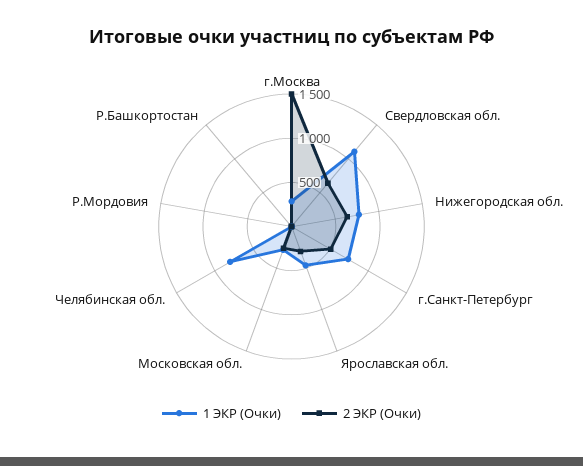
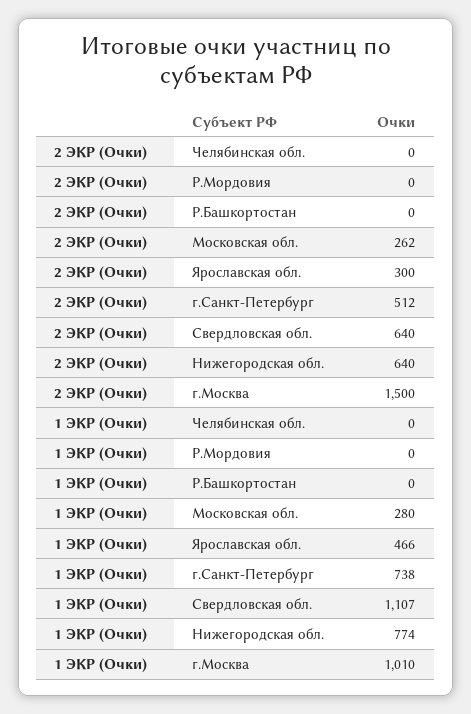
1 ЭКР (Очки), г.Москва: 300 -> 1010
1 ЭКР (Очки), Челябинская обл.: 800 -> 0

